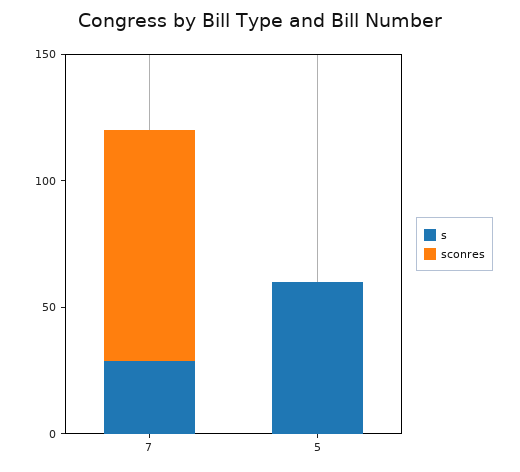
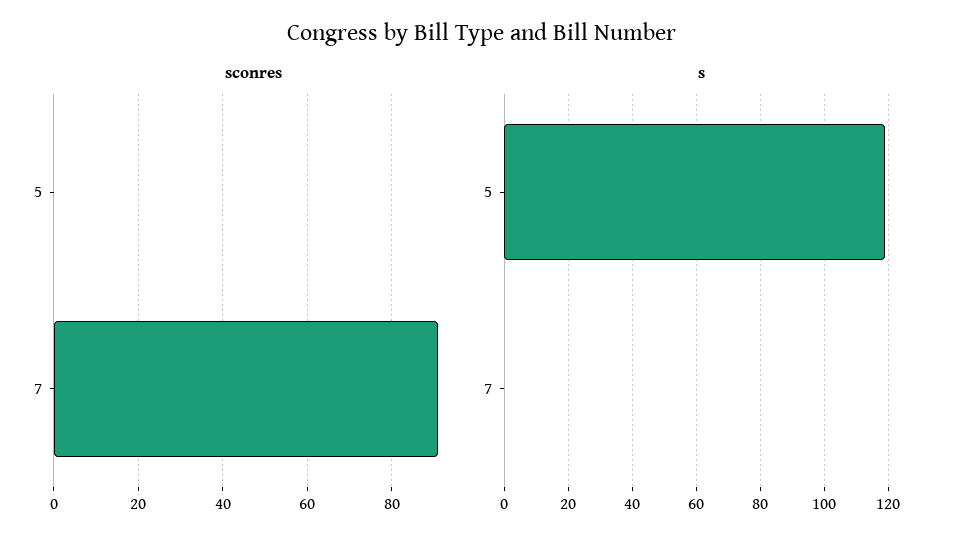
s, 7: 30 -> 0
s, 5: 60 -> 120

